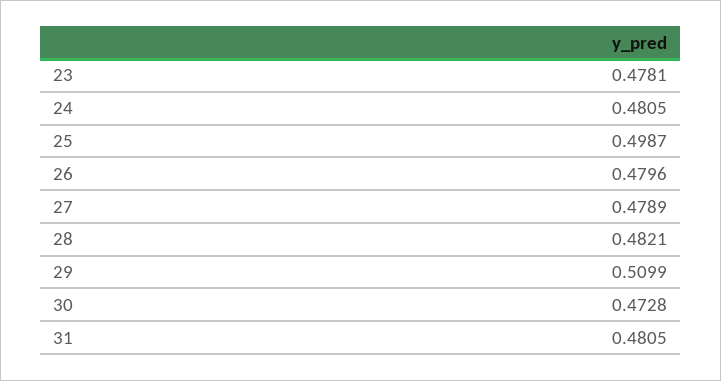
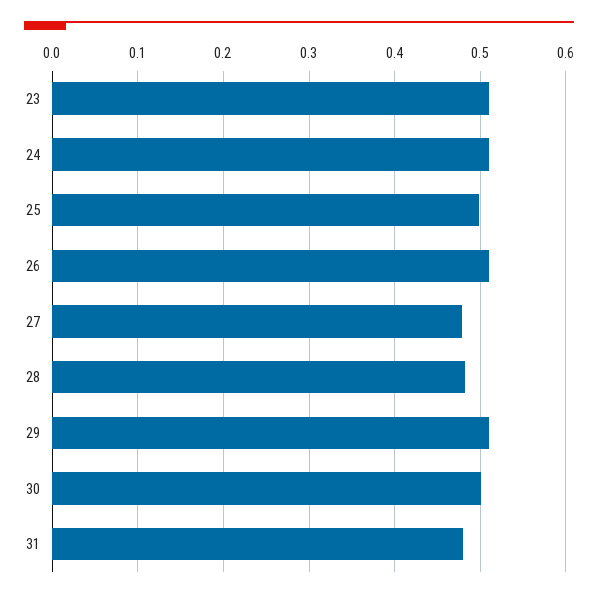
23: 0.4781 -> 0.51
24: 0.4805 -> 0.51
26: 0.4796 -> 0.51
30: 0.4728 -> 0.5

